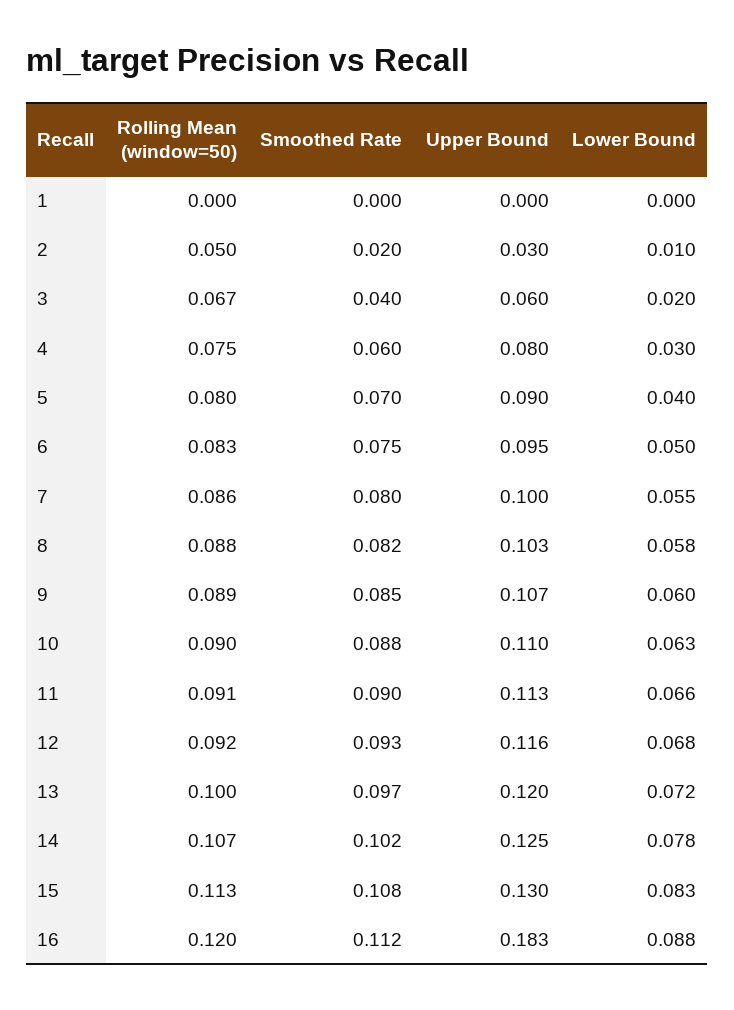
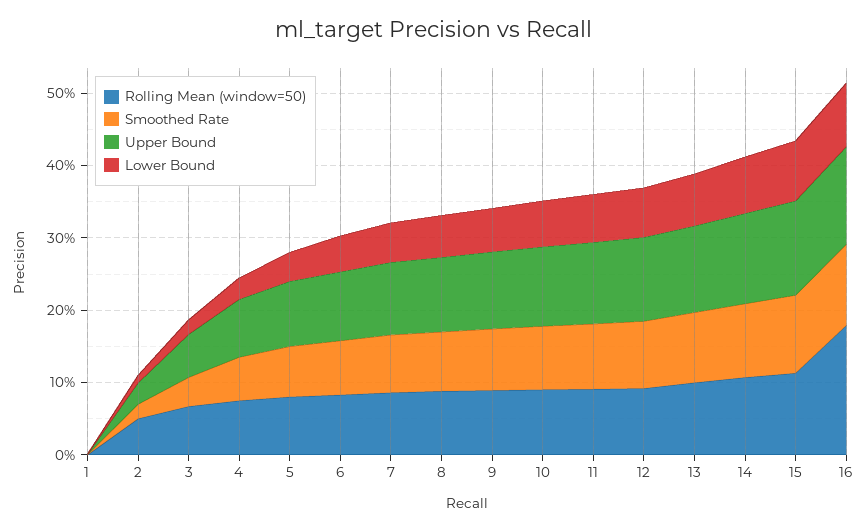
Rolling Mean (window=50), 16: 0.12 -> 0.18
Upper Bound, 16: 0.183 -> 0.14

